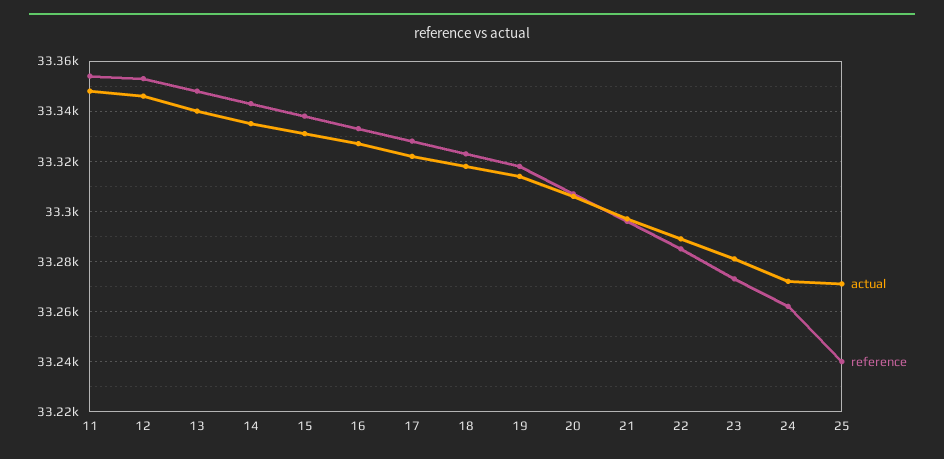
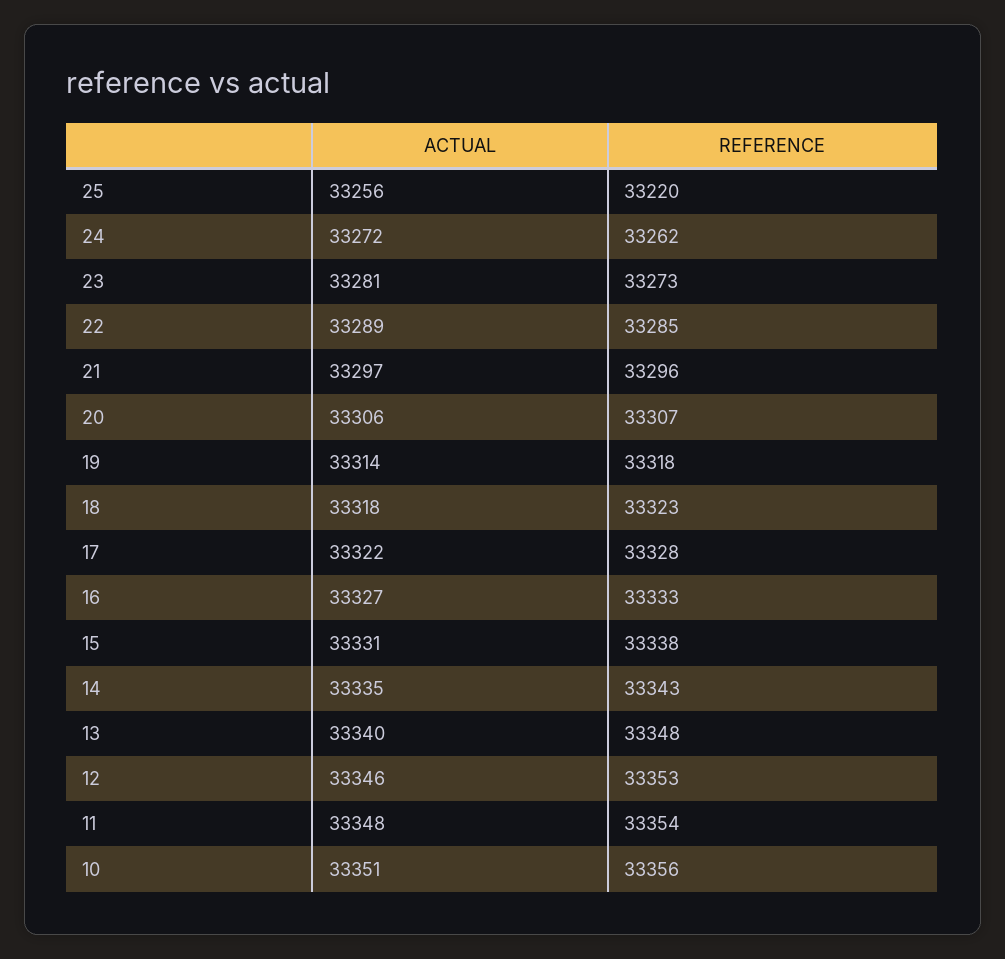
actual, 25: 33270 -> 33256
reference, 25: 33240 -> 33220
actual, 10: none -> 33351
reference, 10: none -> 33356

